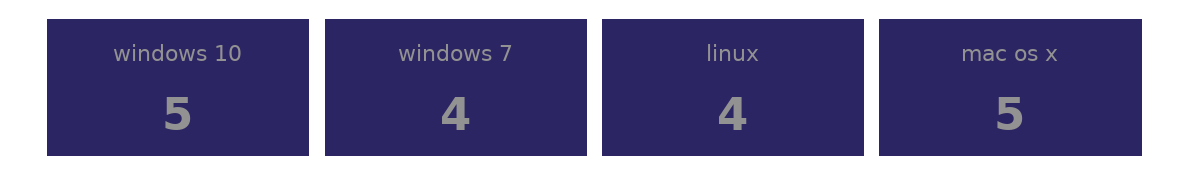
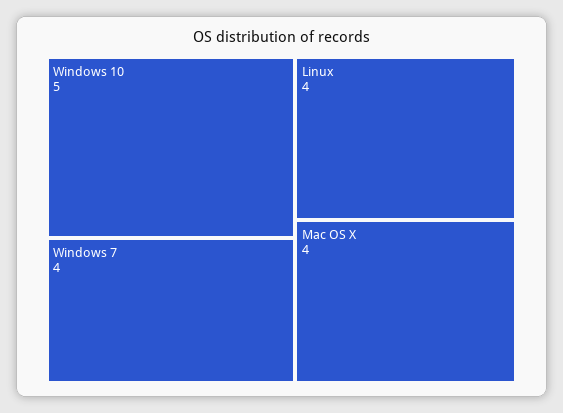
mac os x: 5 -> 4

